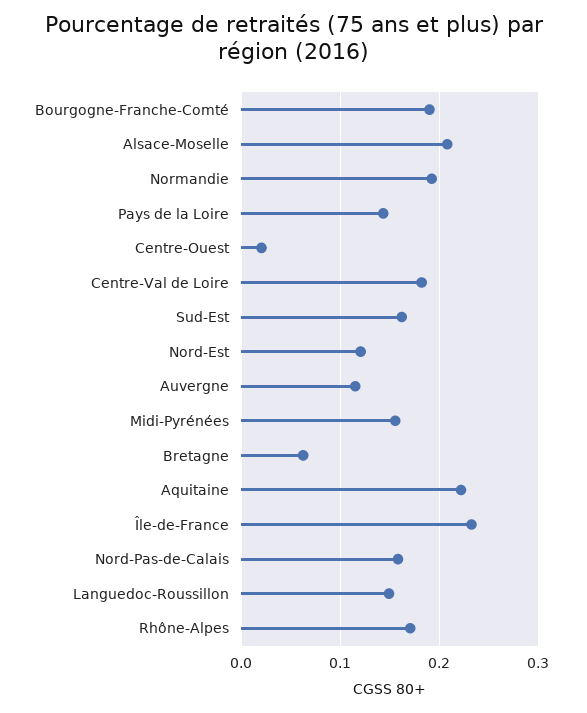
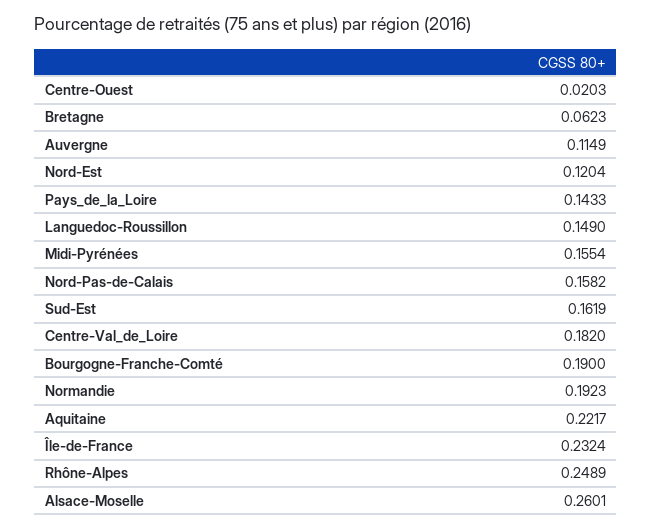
Alsace-Moselle: 0.21 -> 0.2601
Rhône-Alpes: 0.17 -> 0.2489

